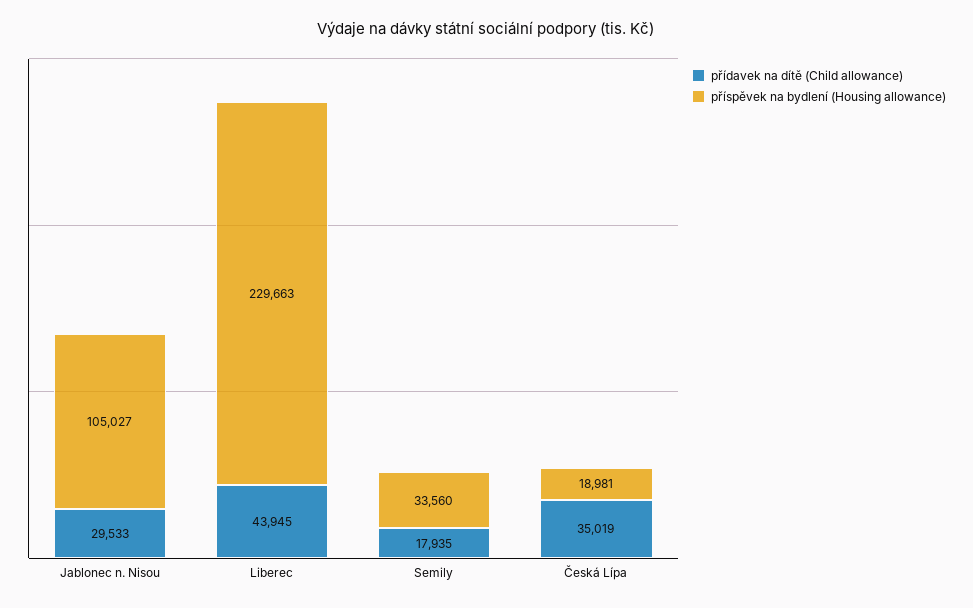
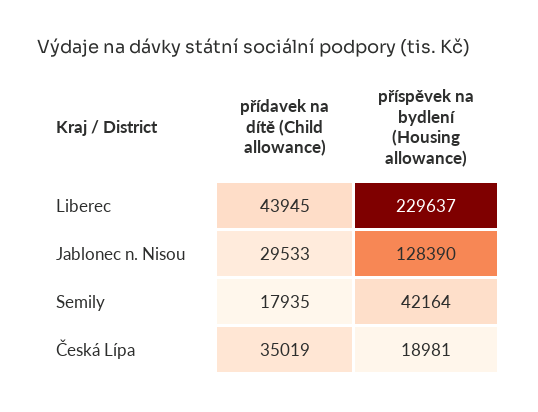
příspěvek na bydlení (Housing allowance), Jablonec n. Nisou: 105027 -> 128390
příspěvek na bydlení (Housing allowance), Liberec: 229663 -> 229637
příspěvek na bydlení (Housing allowance), Semily: 33560 -> 42164

